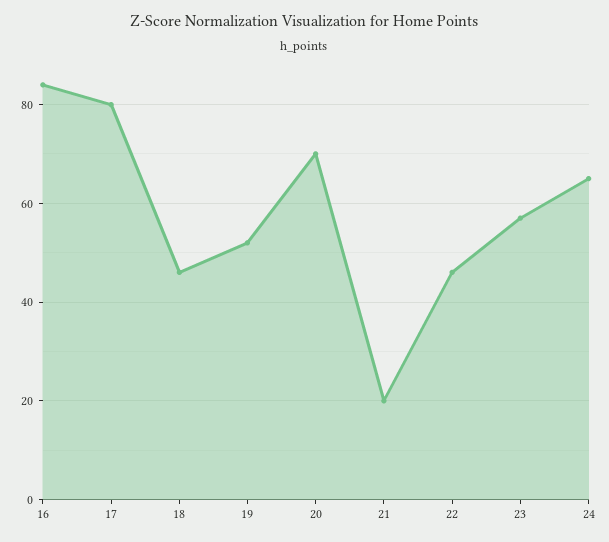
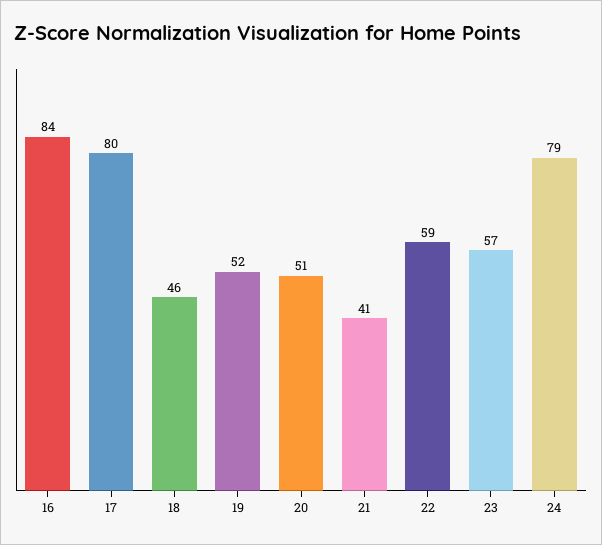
20: 70 -> 51
21: 20 -> 41
22: 45 -> 59
24: 65 -> 79

